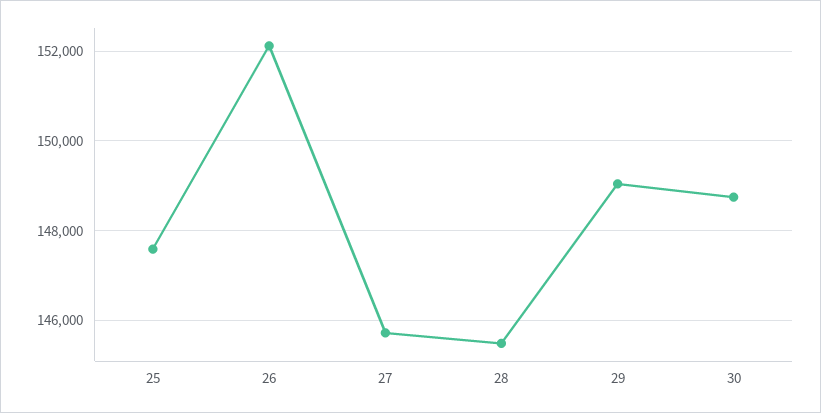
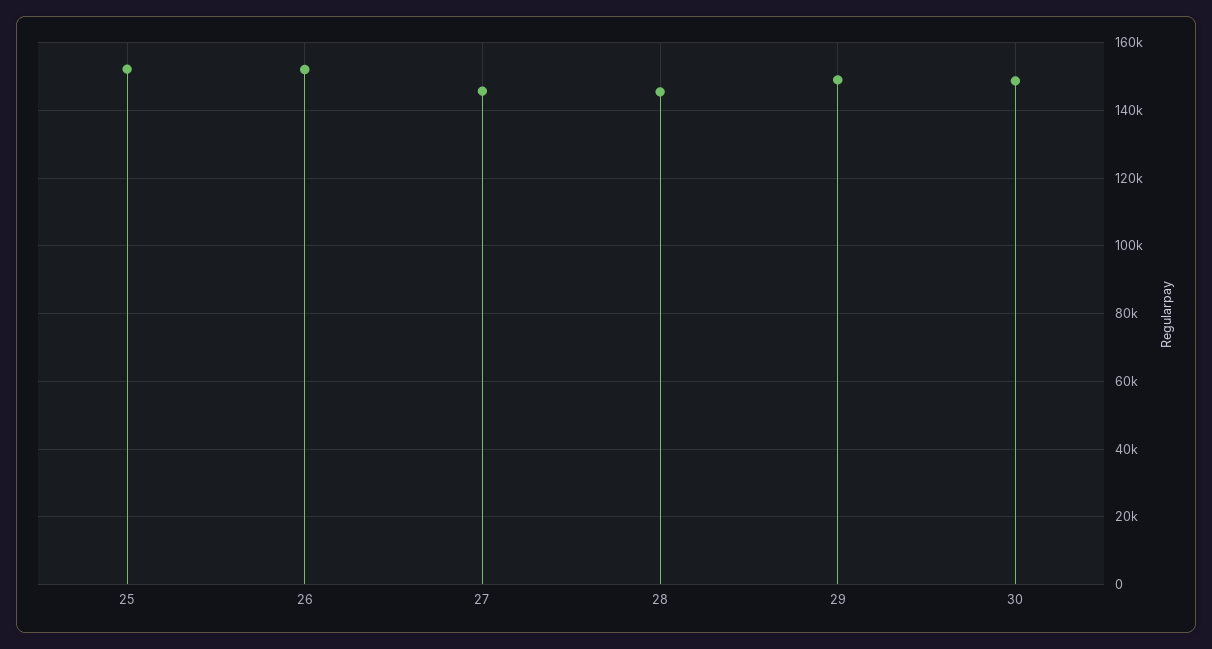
25: 147600 -> 152000

